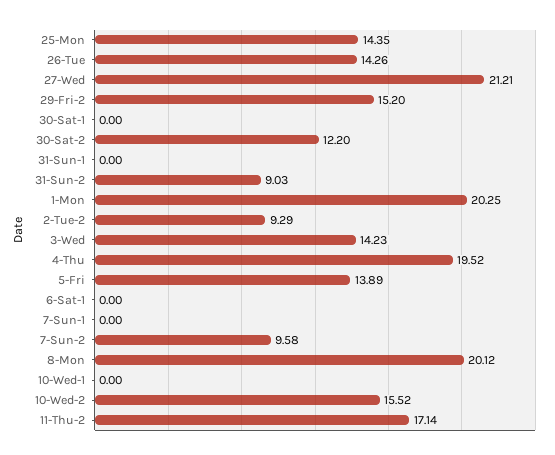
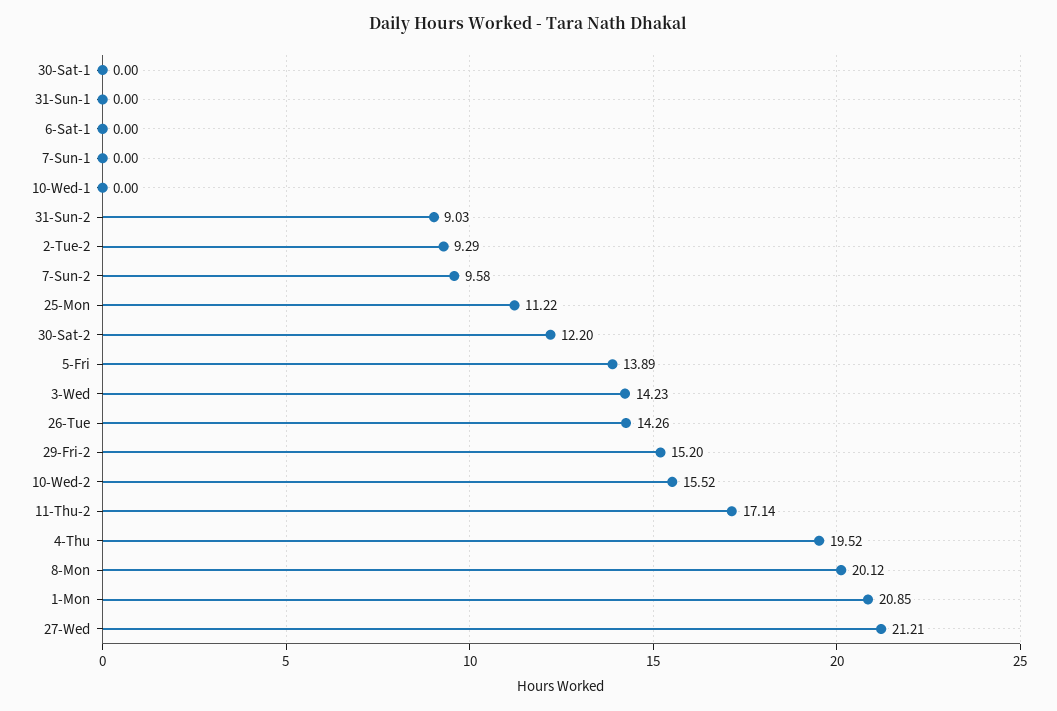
25-Mon: 14.35 -> 11.22
1-Mon: 20.25 -> 20.85

